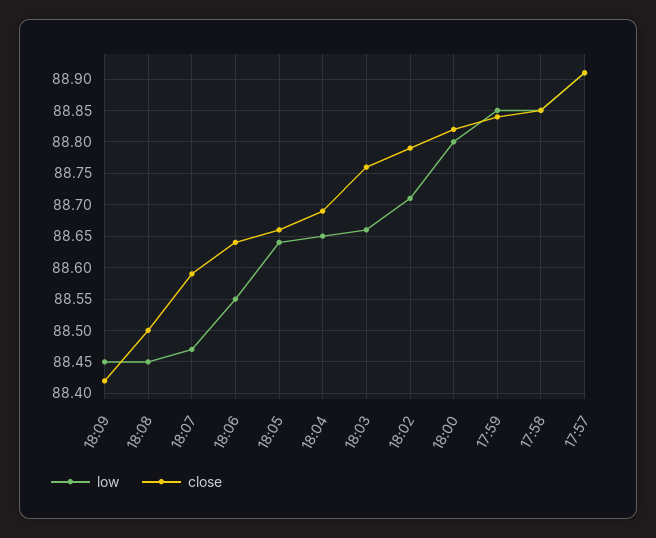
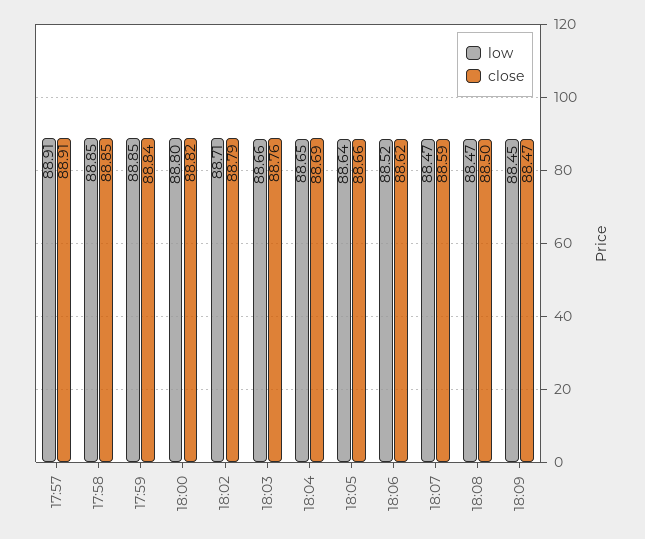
close, 18:09: 88.42 -> 88.47
low, 18:08: 88.45 -> 88.47
low, 18:06: 88.55 -> 88.52
close, 18:06: 88.64 -> 88.62

